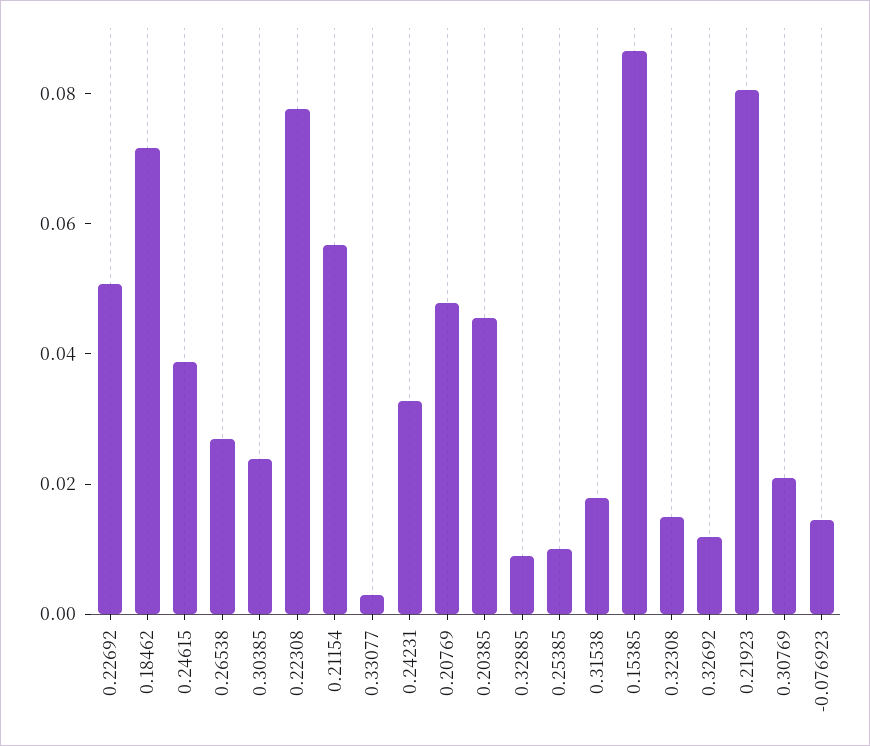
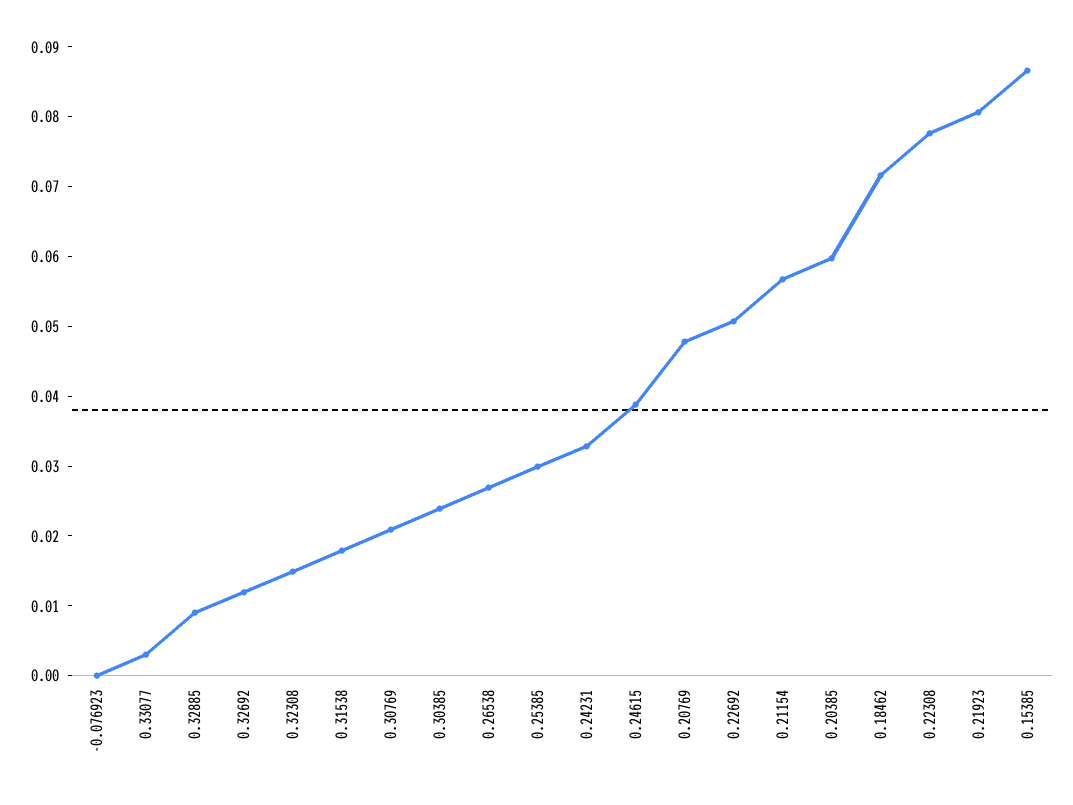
0.20385: 0.045 -> 0.06
0.25385: 0.01 -> 0.03
-0.076923: 0.015 -> 0

